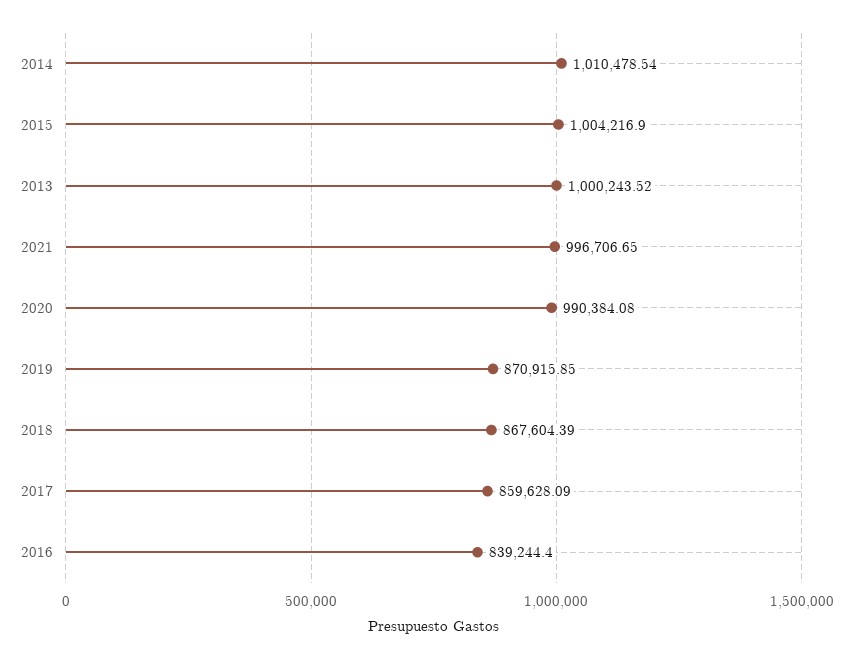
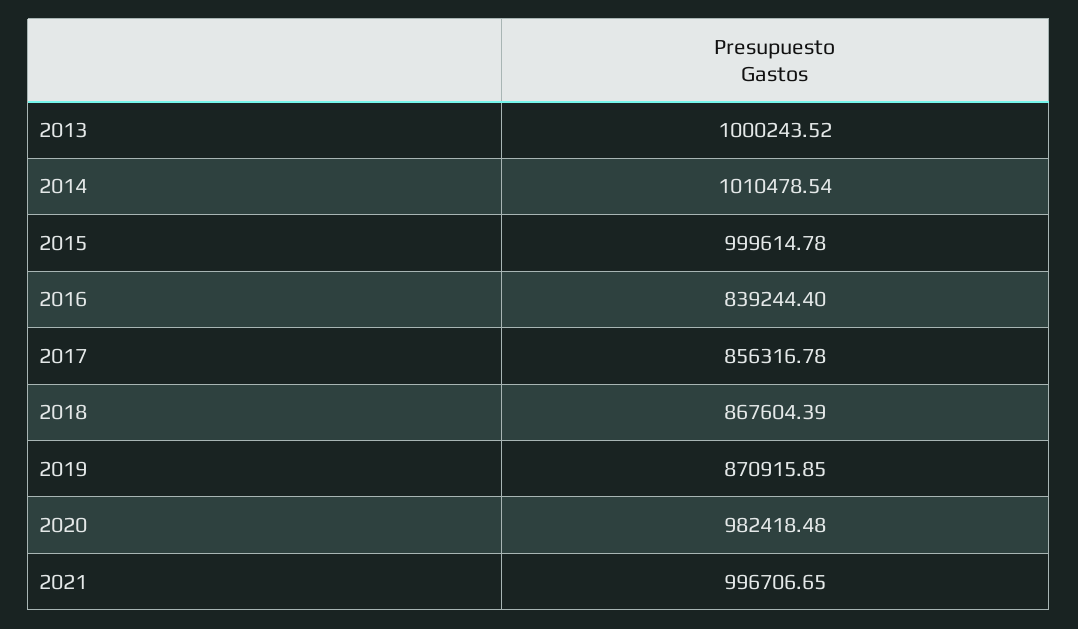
2015: 1004216.9 -> 999614.78
2020: 990384.08 -> 982418.48
2017: 859628.09 -> 856316.78

